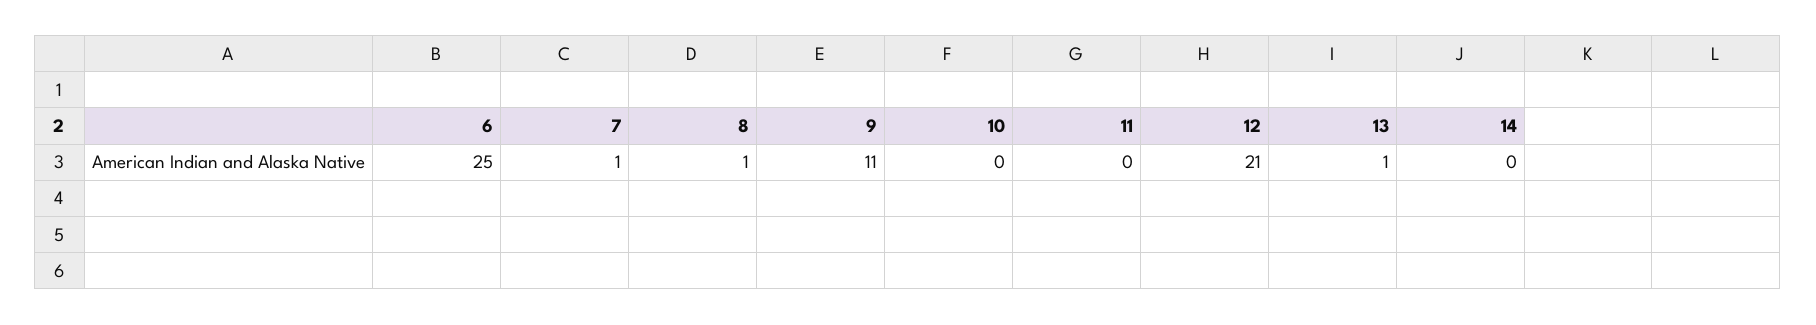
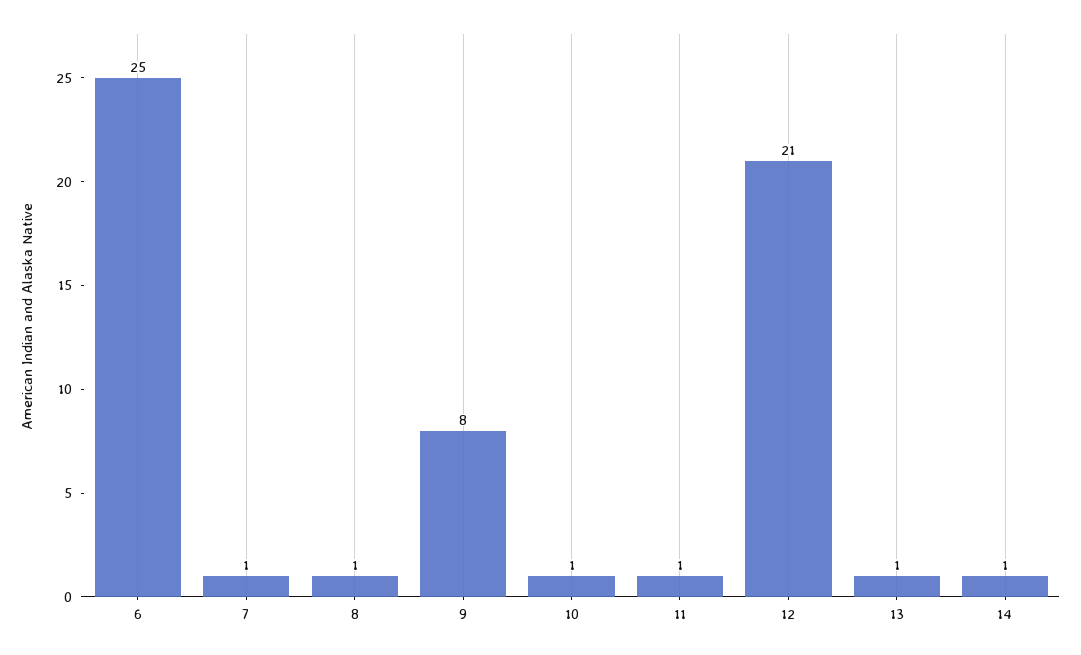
9: 11 -> 8
10: 0 -> 1
11: 0 -> 1
14: 0 -> 1

